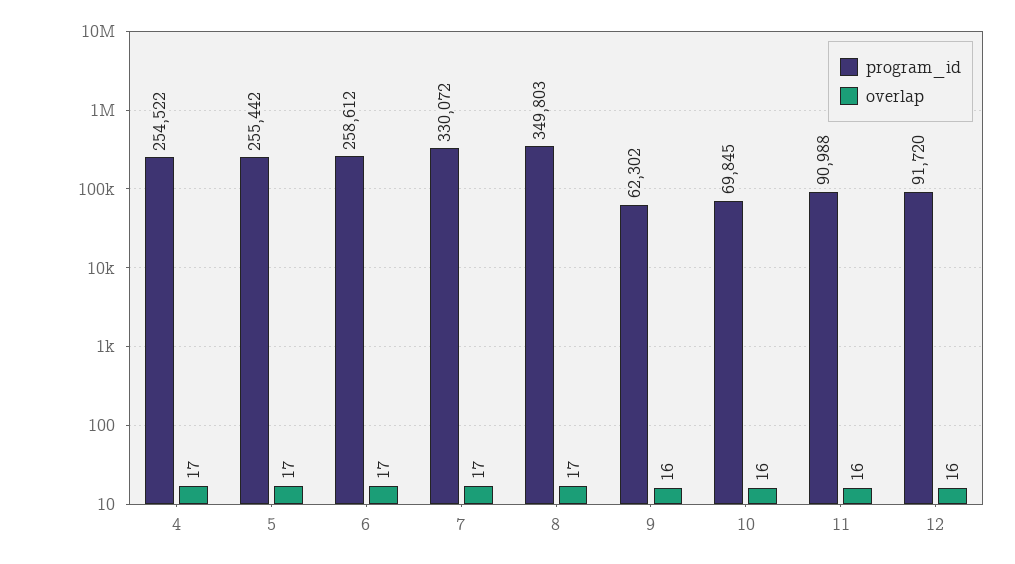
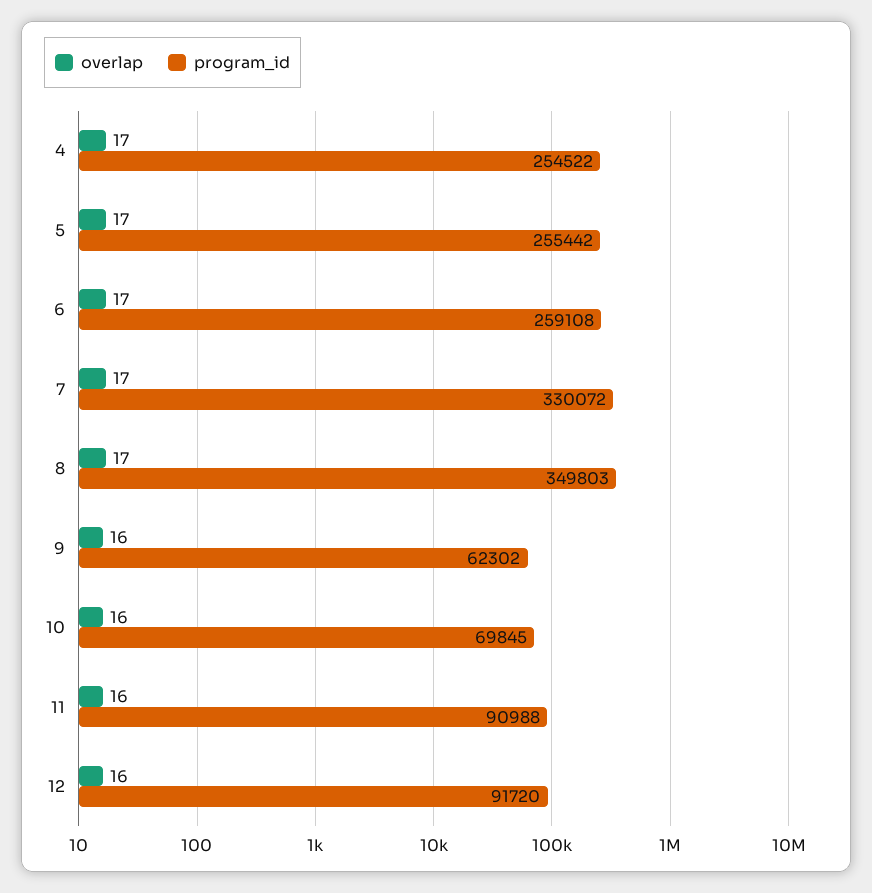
program_id, 6: 258612 -> 259108

